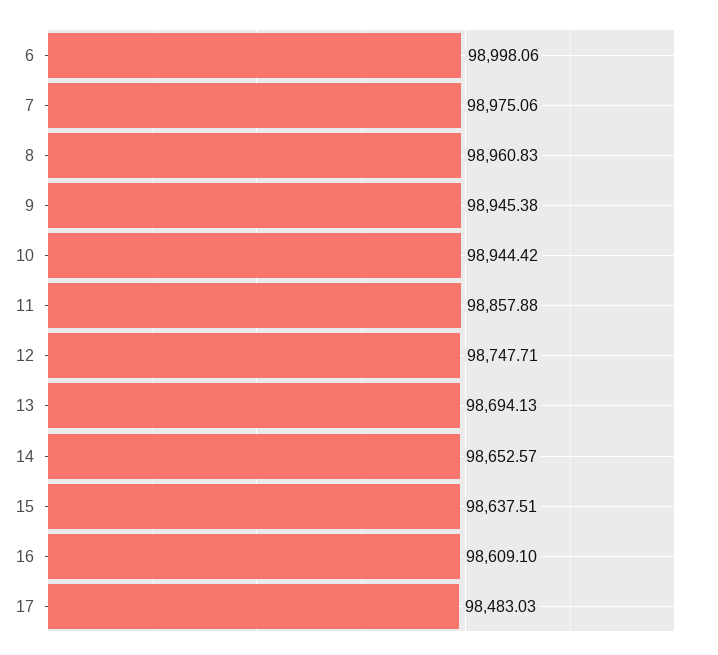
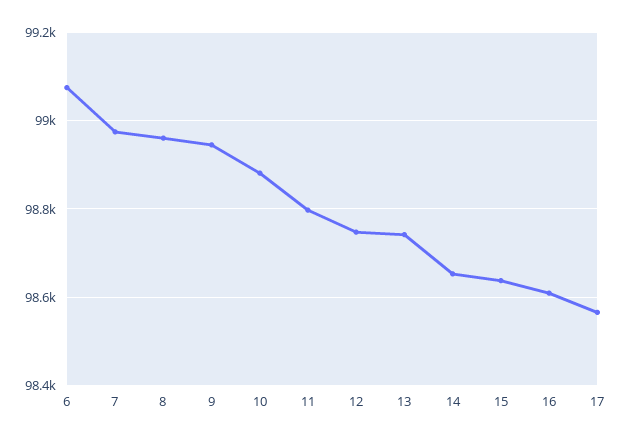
6: 98998.06 -> 99080
10: 98944.42 -> 98880
11: 98857.88 -> 98800
13: 98694.13 -> 98740
17: 98483.03 -> 98560

